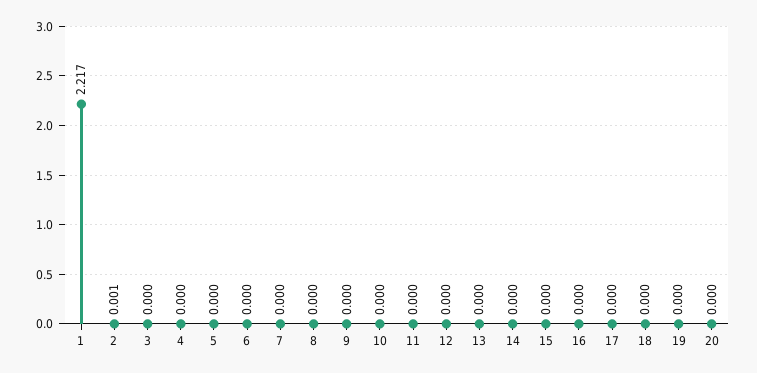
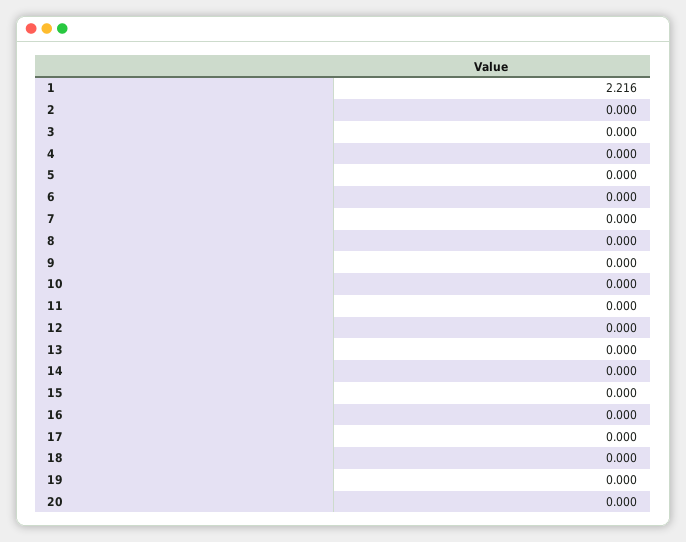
1: 2.217 -> 2.216
2: 0.001 -> 0

